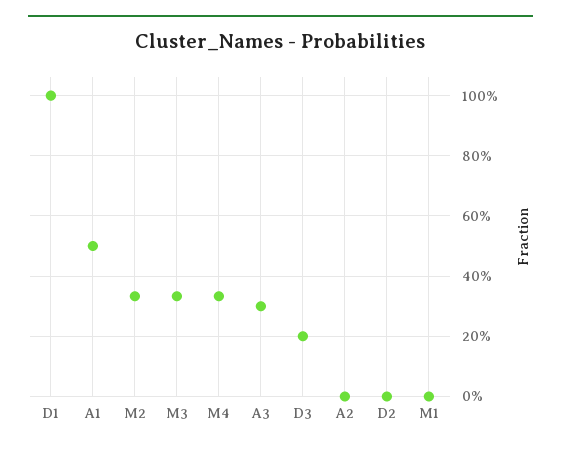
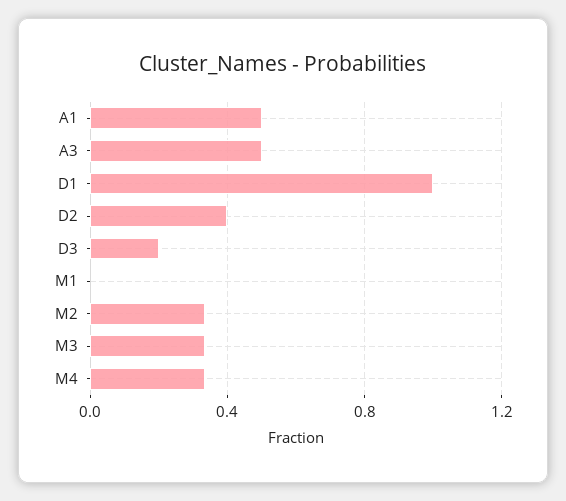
A3: 0.3 -> 0.5
A2: 0 -> none
D2: 0 -> 0.4

